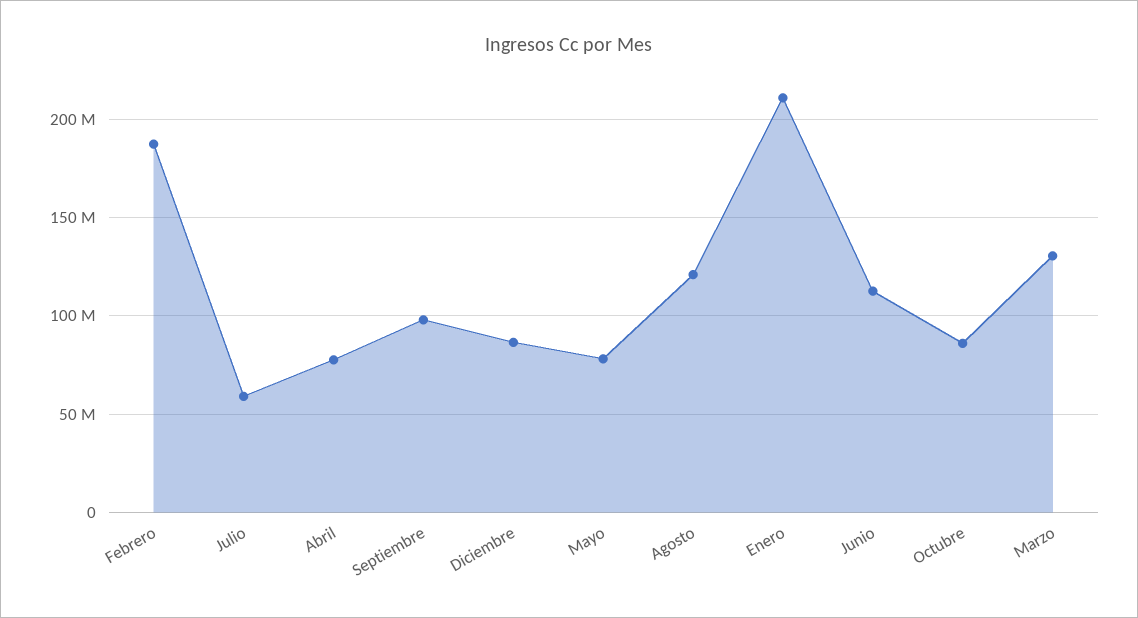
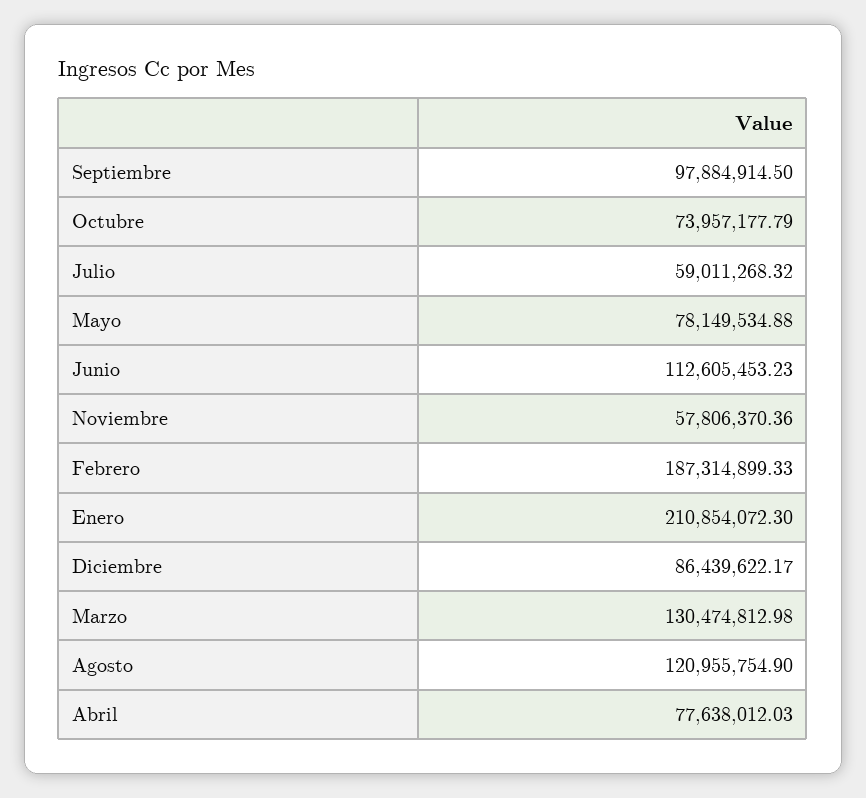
Octubre: 85000000 -> 73957177.79
Noviembre: none -> 57806370.36

